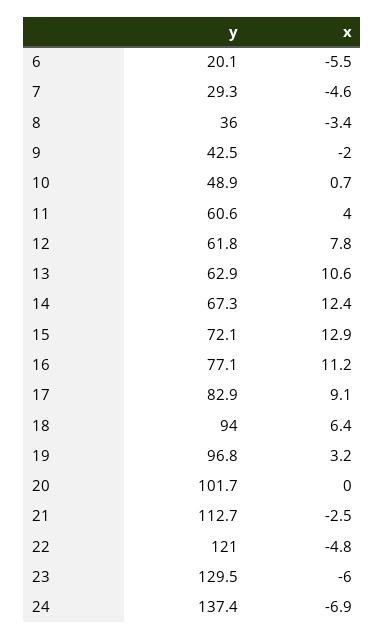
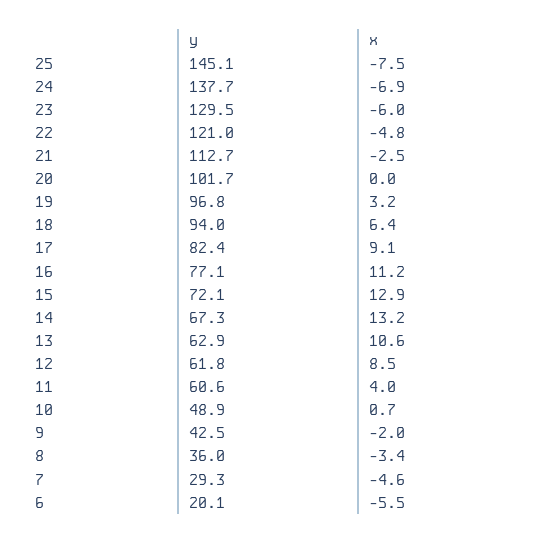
x, 12: 7.8 -> 8.5
x, 14: 12.4 -> 13.2
y, 17: 82.9 -> 82.4
y, 24: 137.4 -> 137.7
y, 25: none -> 145.1
x, 25: none -> -7.5

